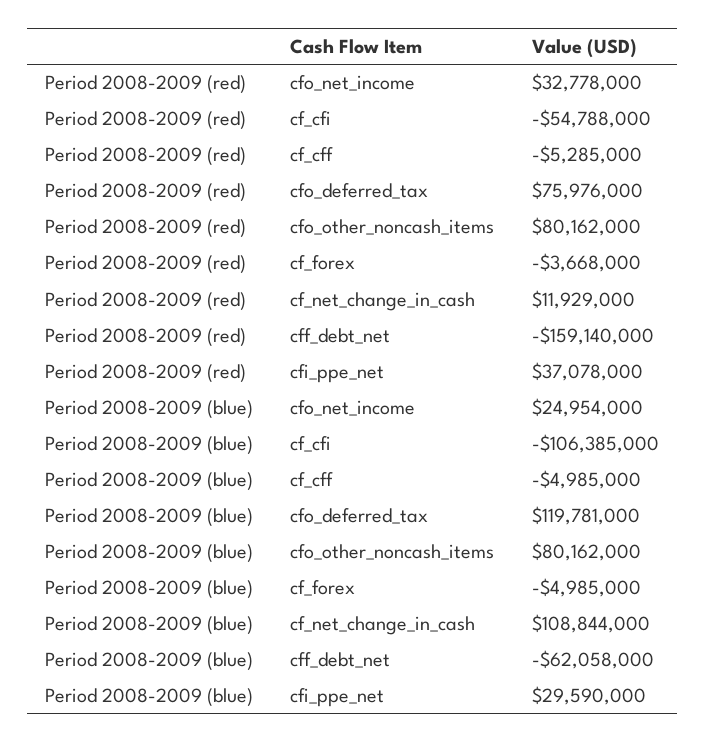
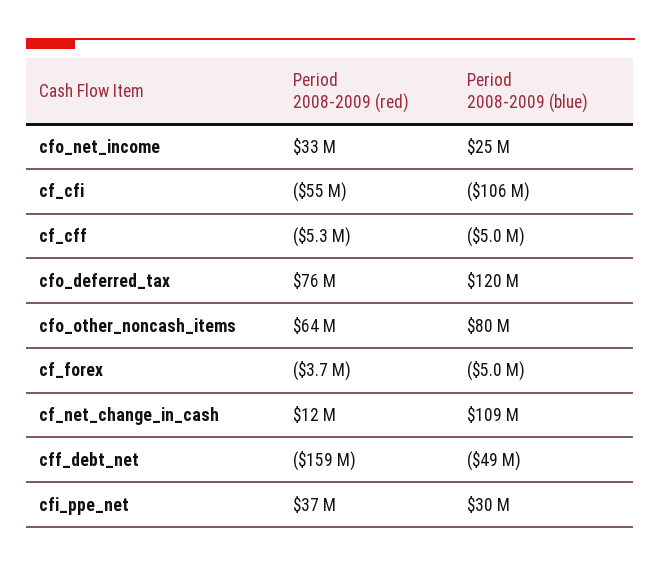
Period 2008-2009 (red), cfo_other_noncash_items: 80162000 -> 64000000
Period 2008-2009 (blue), cff_debt_net: -62058000 -> -49000000

